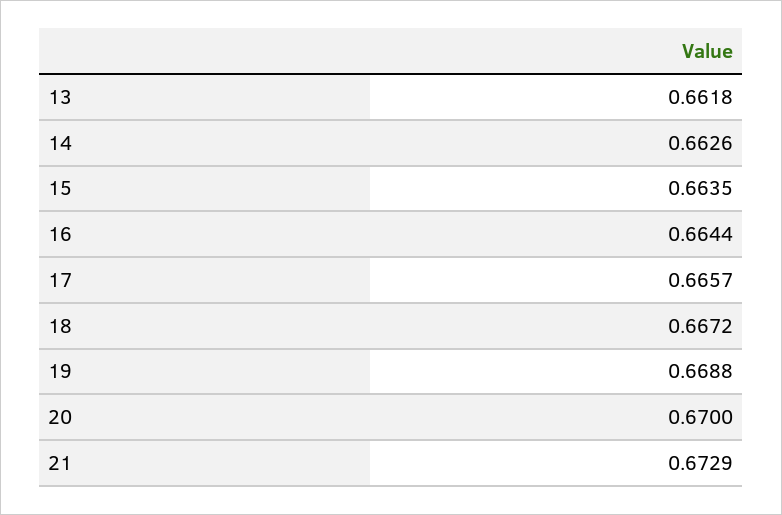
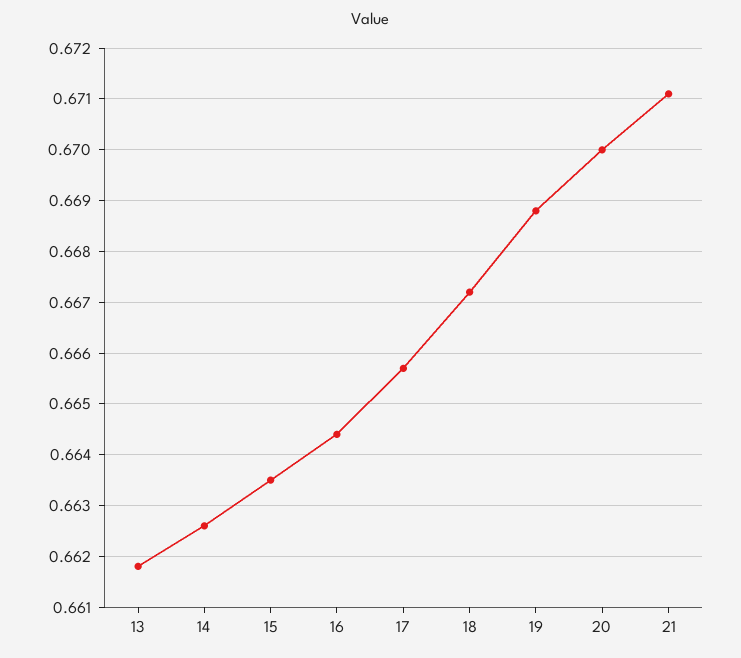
21: 0.6729 -> 0.671

